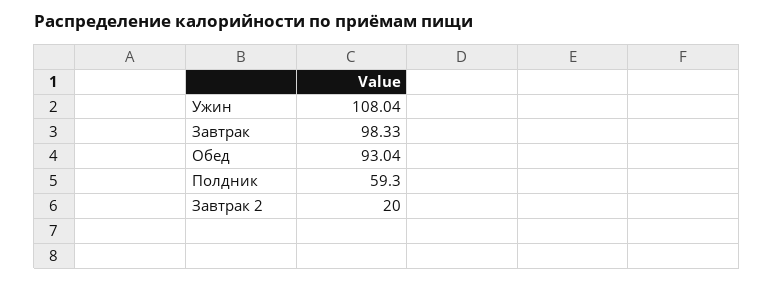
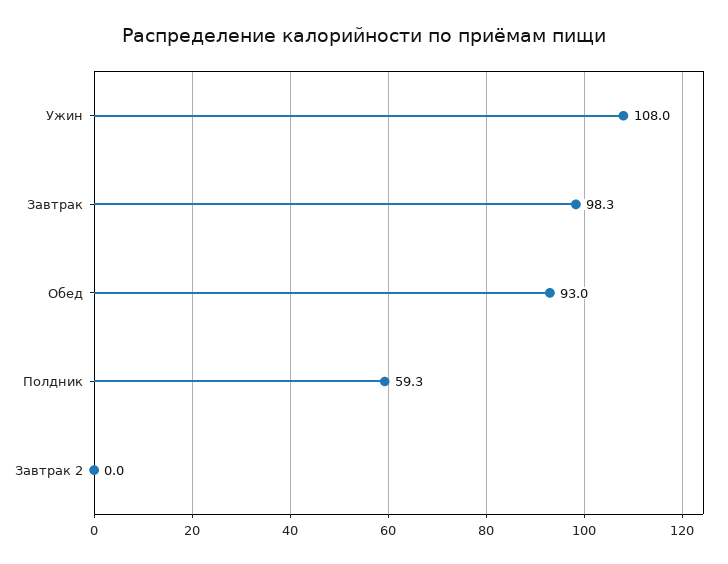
Завтрак 2: 20 -> 0

